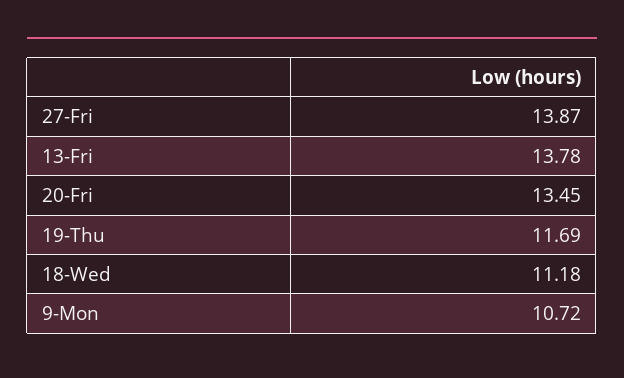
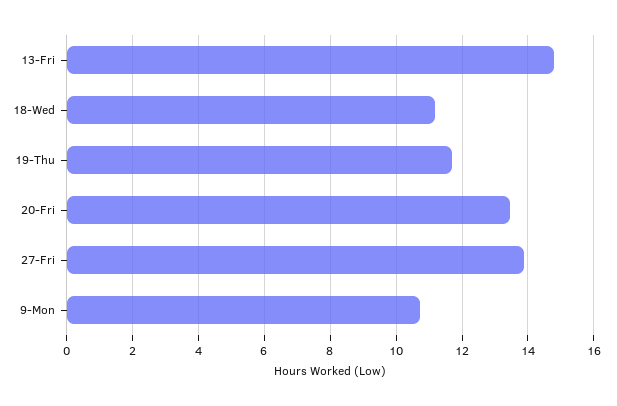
13-Fri: 13.78 -> 14.8

